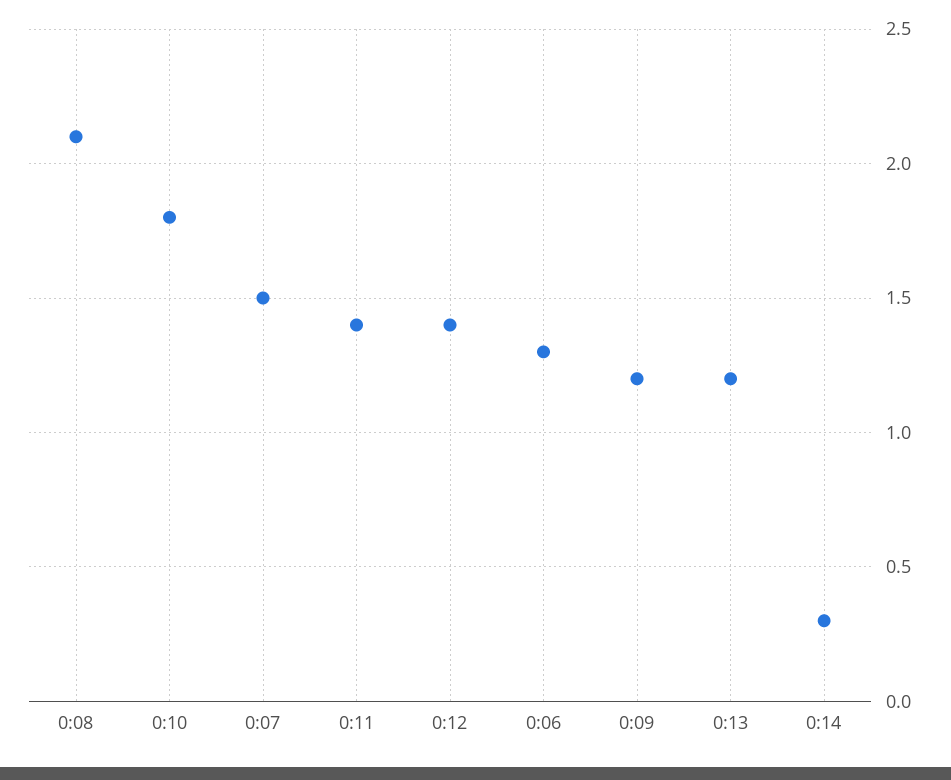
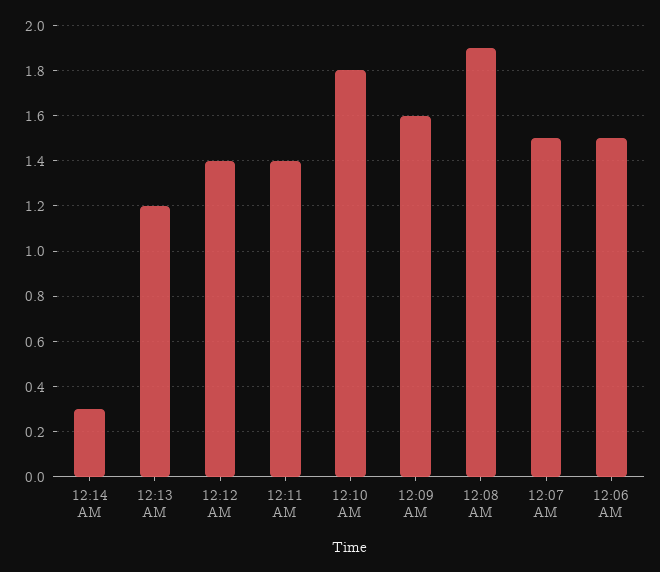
0:08: 2.1 -> 1.9
0:06: 1.3 -> 1.5
0:09: 1.2 -> 1.6

